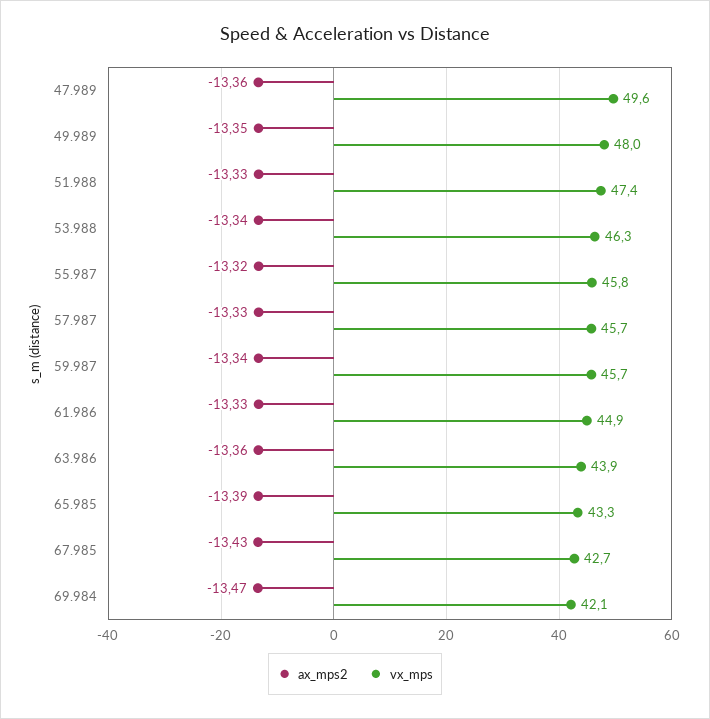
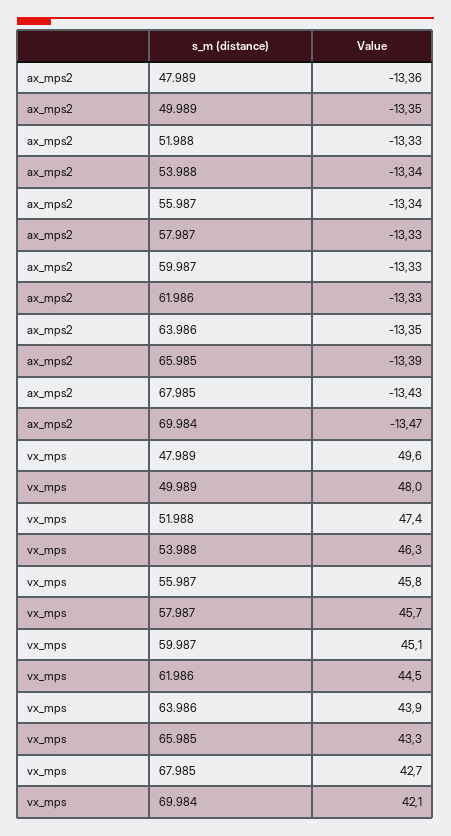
ax_mps2, 55.987: -13.32 -> -13.34
ax_mps2, 59.987: -13.34 -> -13.33
vx_mps, 59.987: 45.7 -> 45.1
vx_mps, 61.986: 44.9 -> 44.5
ax_mps2, 63.986: -13.36 -> -13.35

